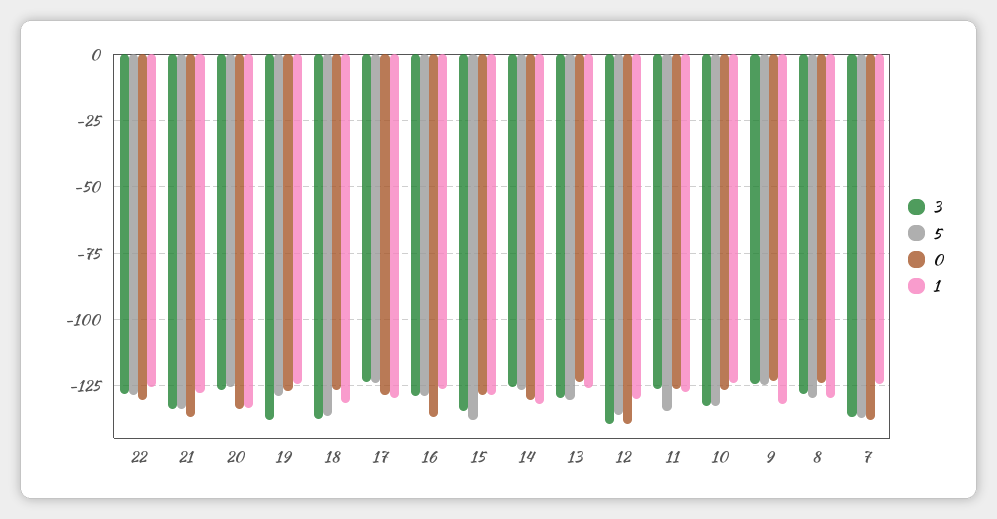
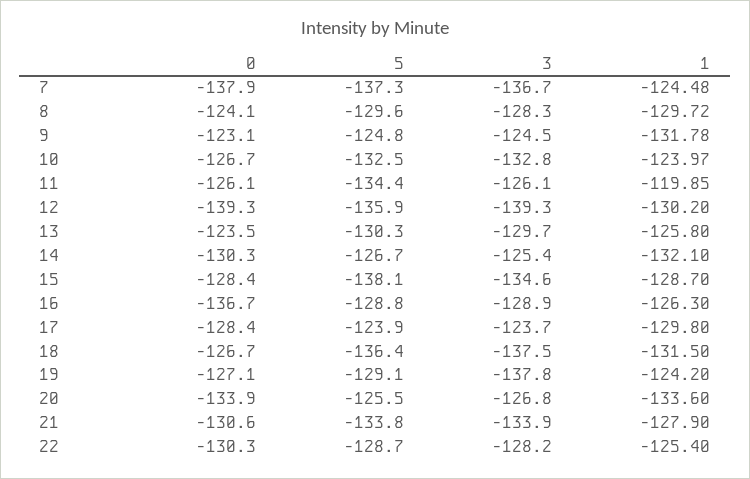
0, 21: -137.5 -> -130.6
1, 11: -127.5 -> -119.85

